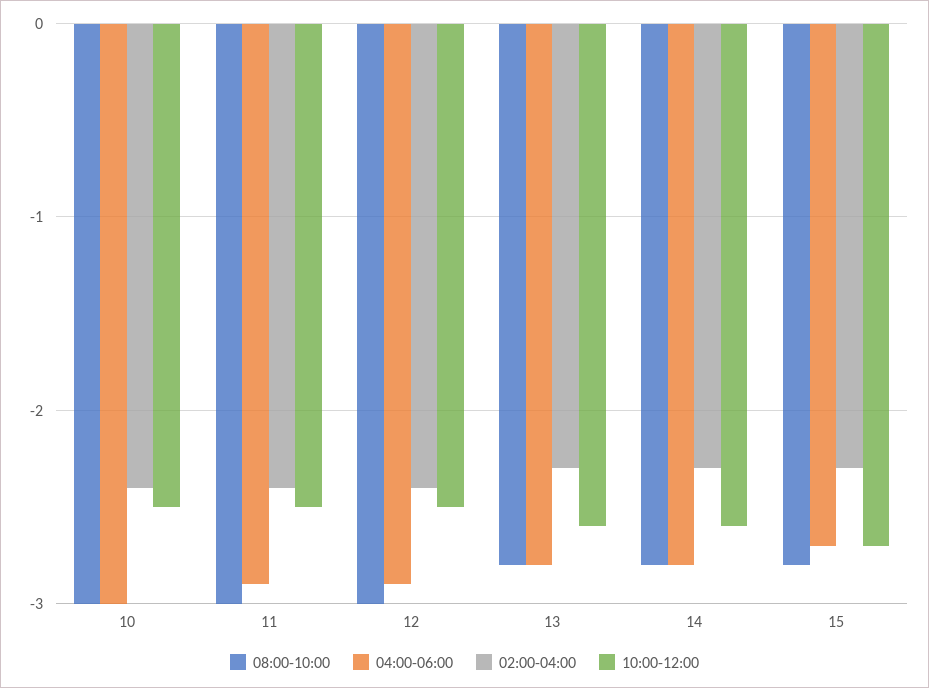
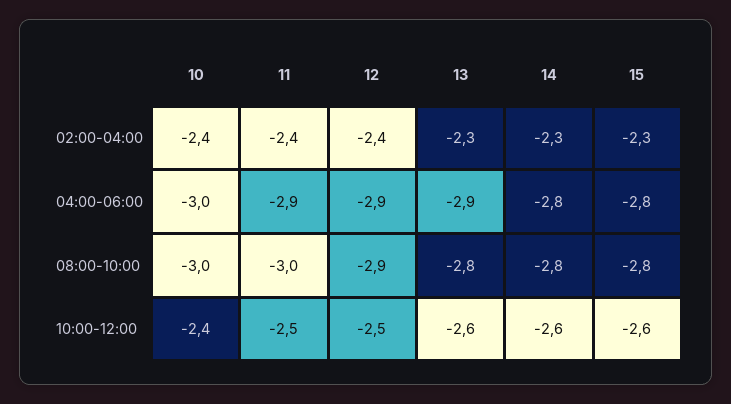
10:00-12:00, 10: -2.5 -> -2.4
08:00-10:00, 12: -3 -> -2.9
04:00-06:00, 13: -2.8 -> -2.9
04:00-06:00, 15: -2.7 -> -2.8
10:00-12:00, 15: -2.7 -> -2.6

